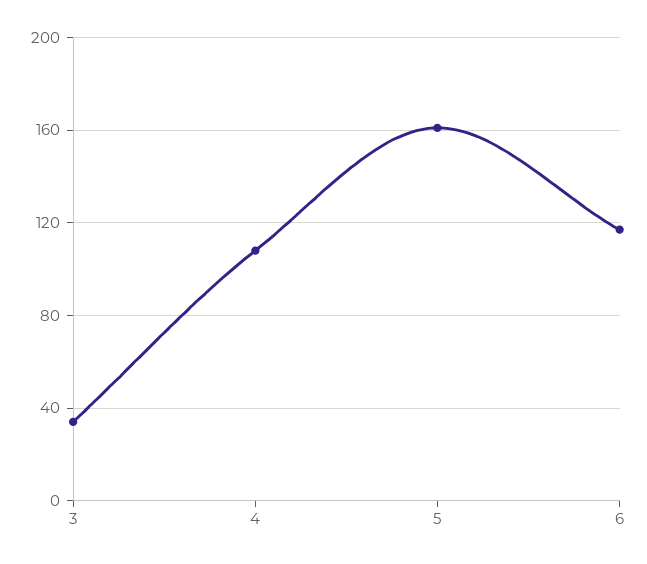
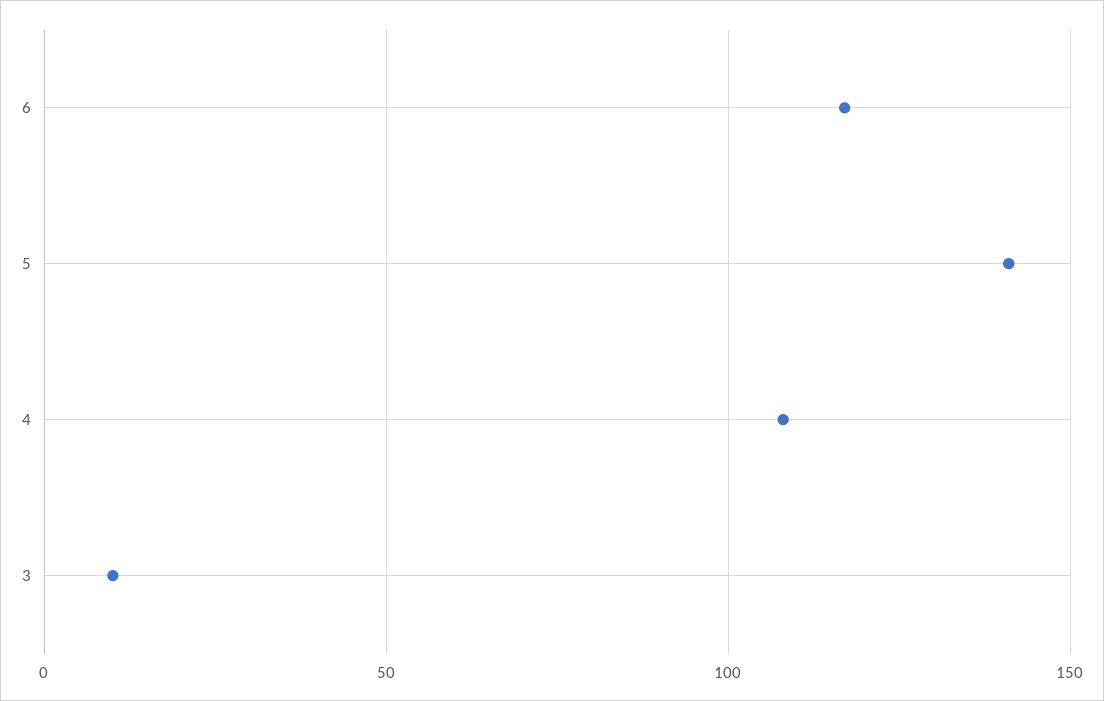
3: 35 -> 10
5: 160 -> 140

